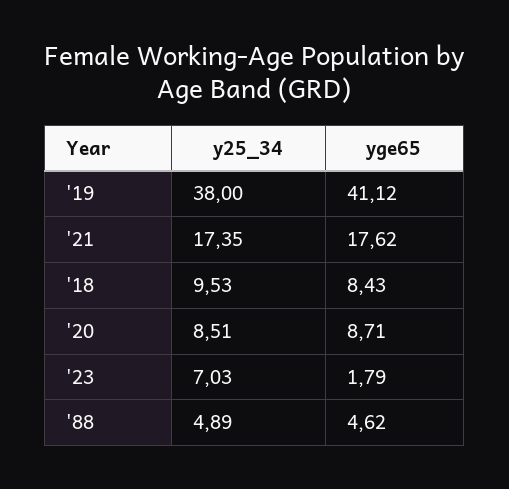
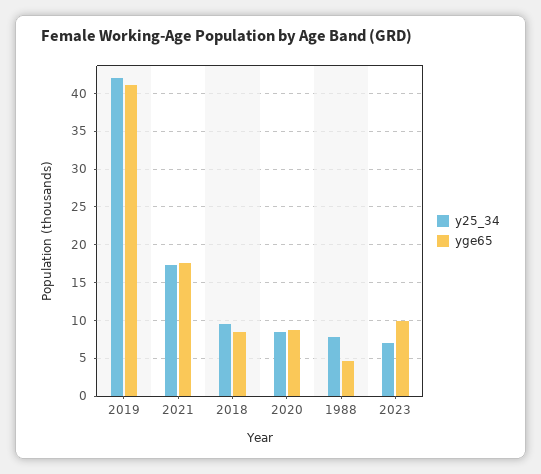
y25_34, '19: 38 -> 42
yge65, '23: 1.79 -> 10
y25_34, '88: 4.89 -> 8

